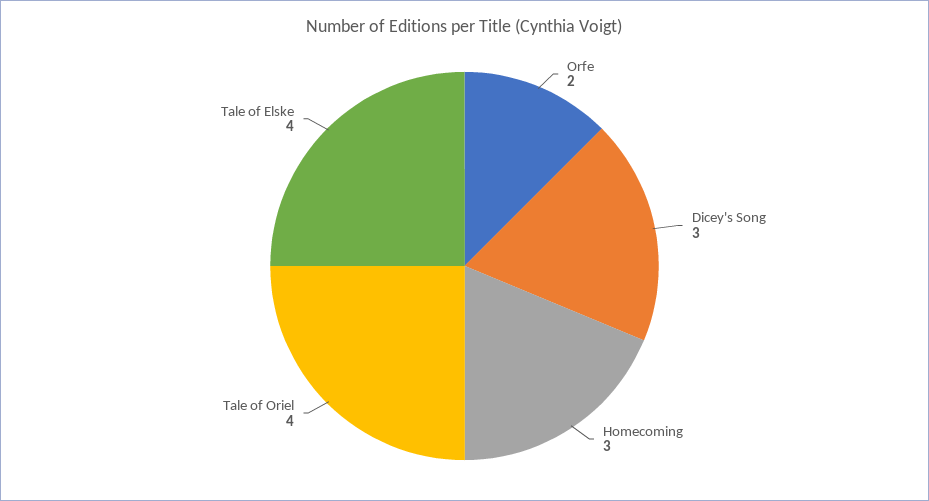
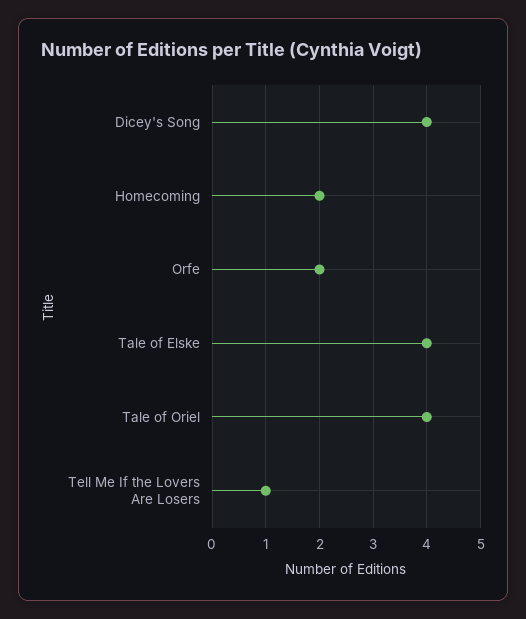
Dicey's Song: 3 -> 4
Homecoming: 3 -> 2
Tell Me If the Lovers Are Losers: none -> 1

